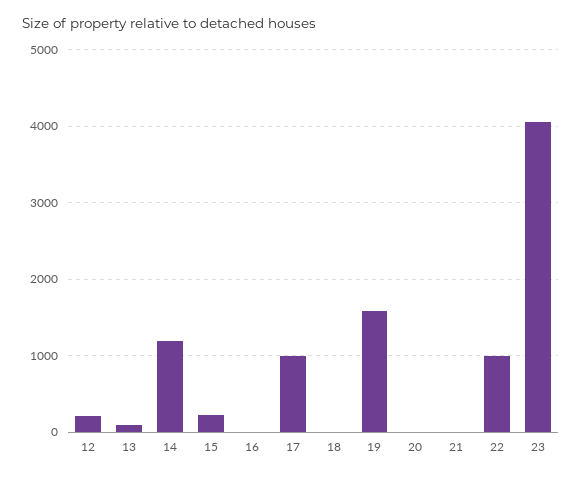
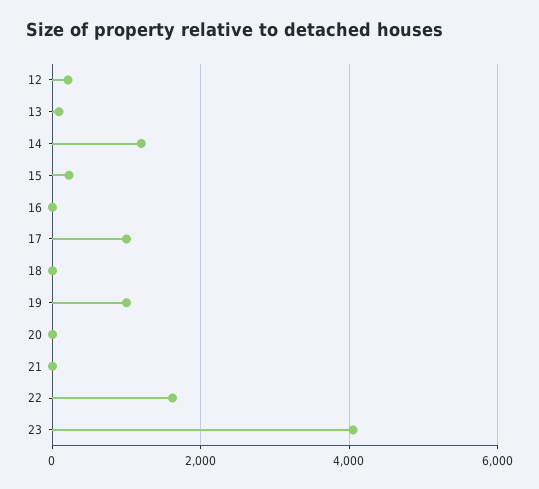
19: 1600 -> 1000
22: 1000 -> 1600

